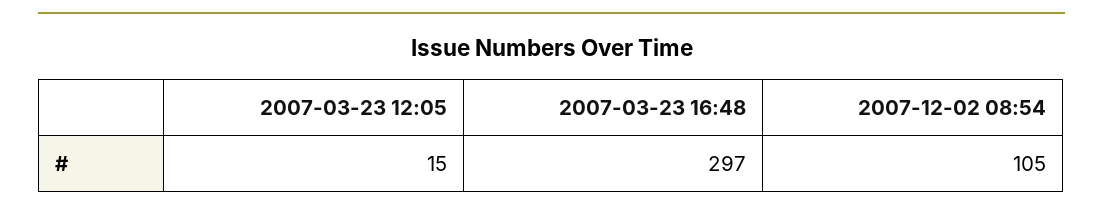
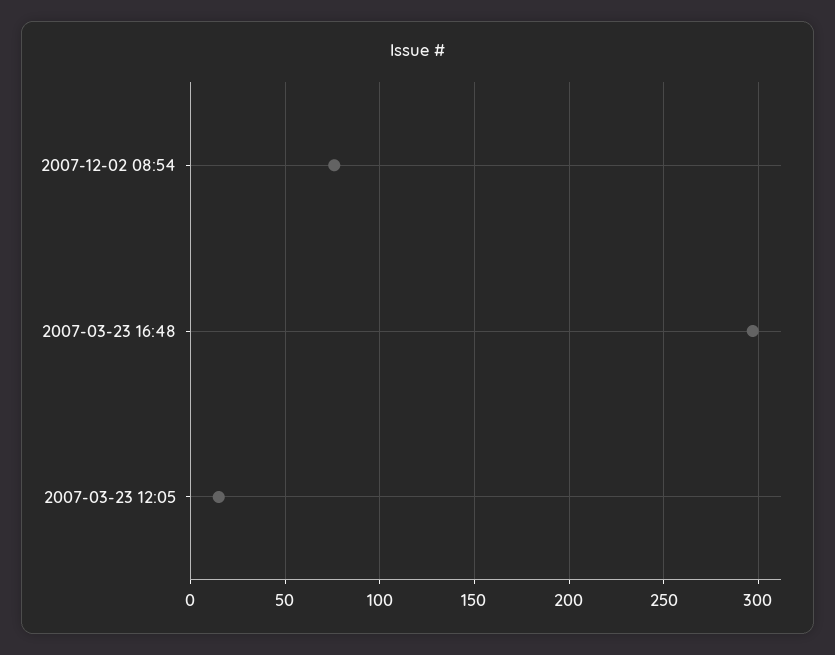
2007-12-02 08:54: 105 -> 75

